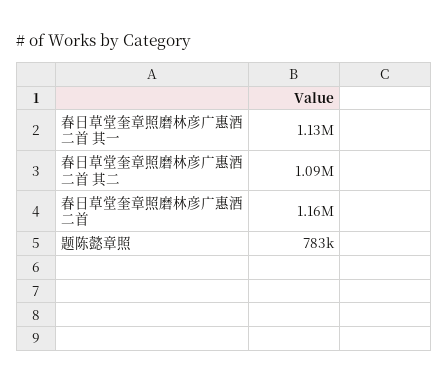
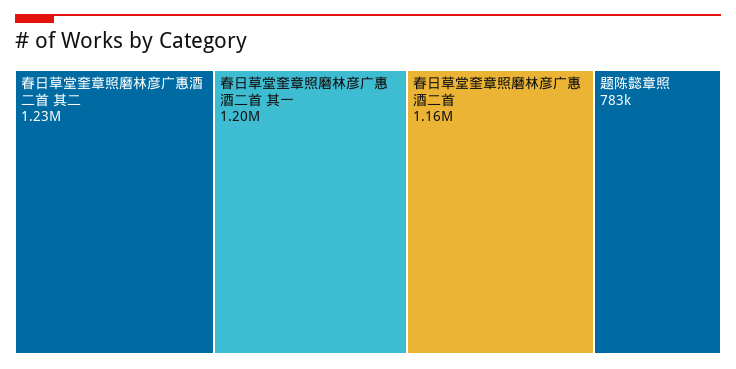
春日草堂奎章照磨林彦广惠酒二首 其一: 1130000 -> 1200000
春日草堂奎章照磨林彦广惠酒二首 其二: 1090000 -> 1230000

